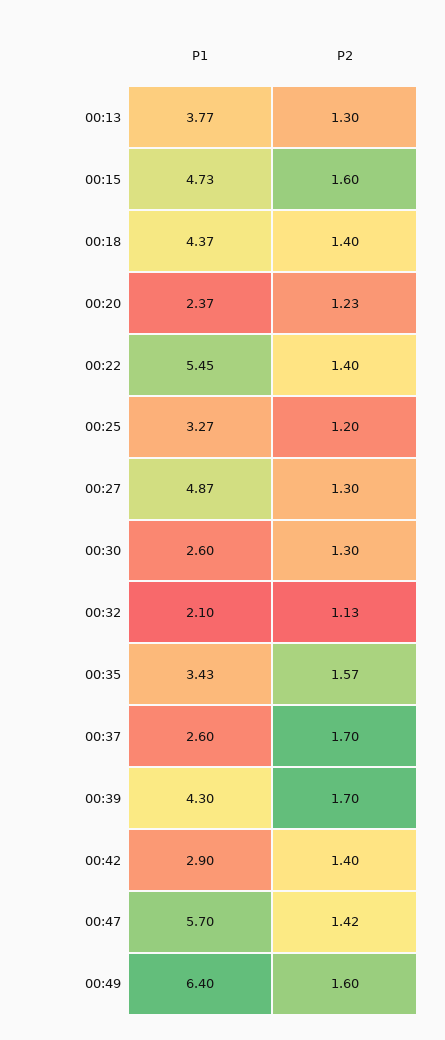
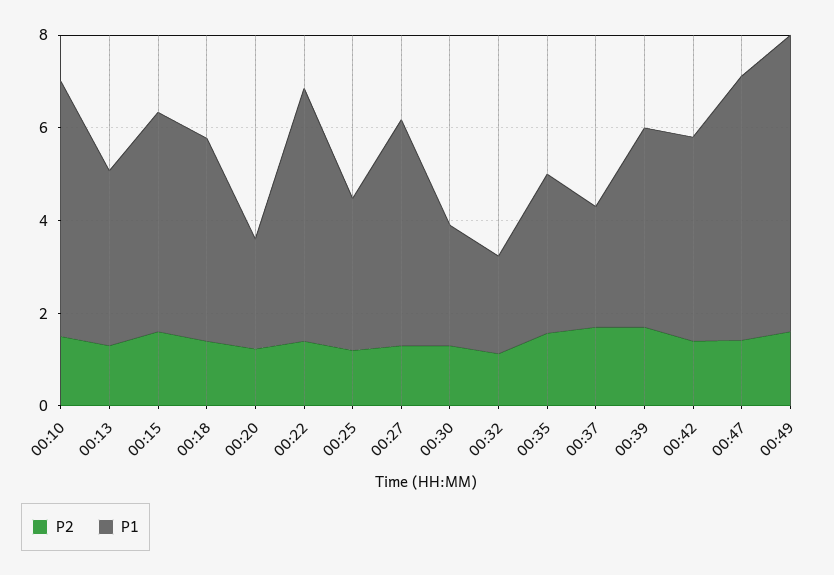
P1, 00:42: 2.9 -> 4.5
P2, 00:10: none -> 1.5
P1, 00:10: none -> 5.5

